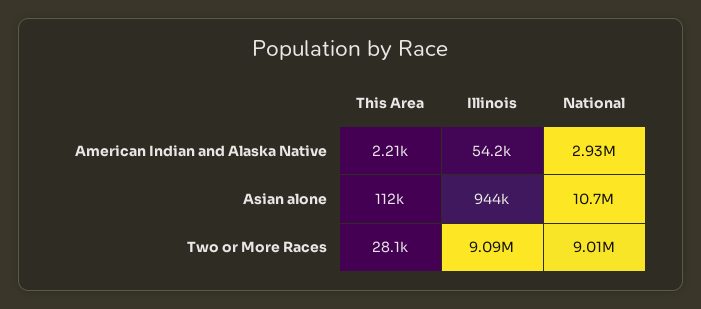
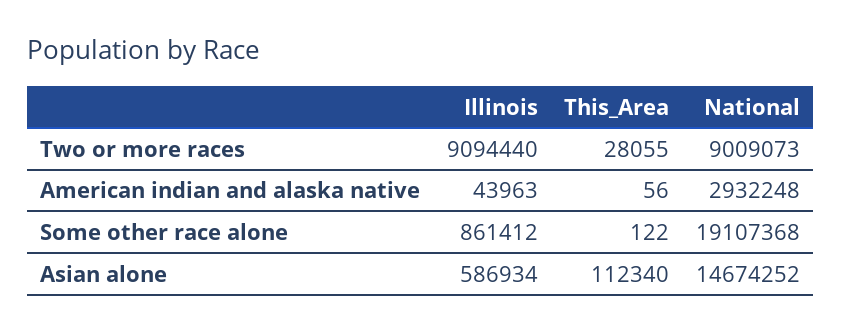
This Area, American Indian and Alaska Native: 2210 -> 56
Illinois, American Indian and Alaska Native: 54200 -> 43963
Illinois, Asian alone: 944000 -> 586934
National, Asian alone: 10700000 -> 14674252
Illinois, Some other race alone: none -> 861412
This Area, Some other race alone: none -> 122
National, Some other race alone: none -> 19107368

